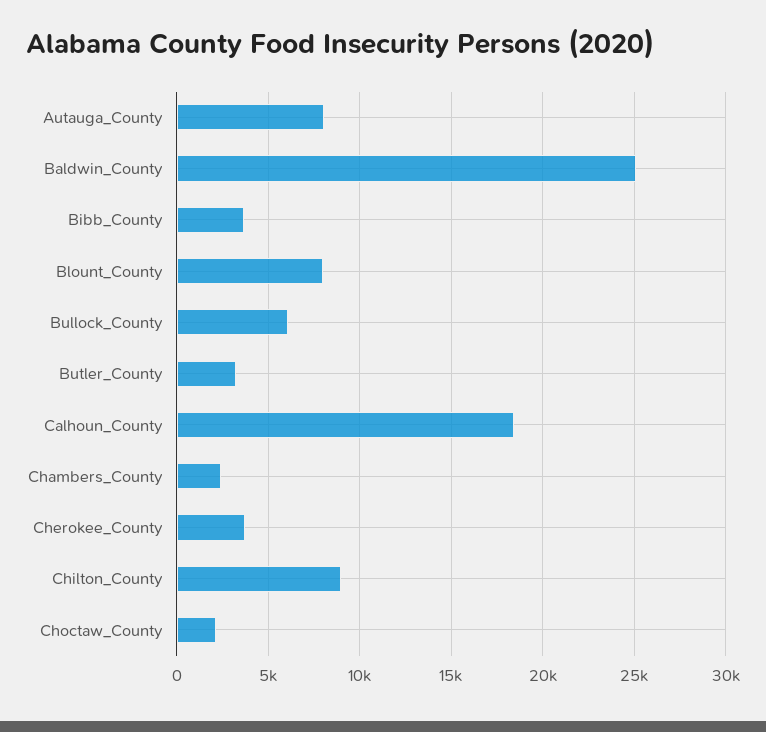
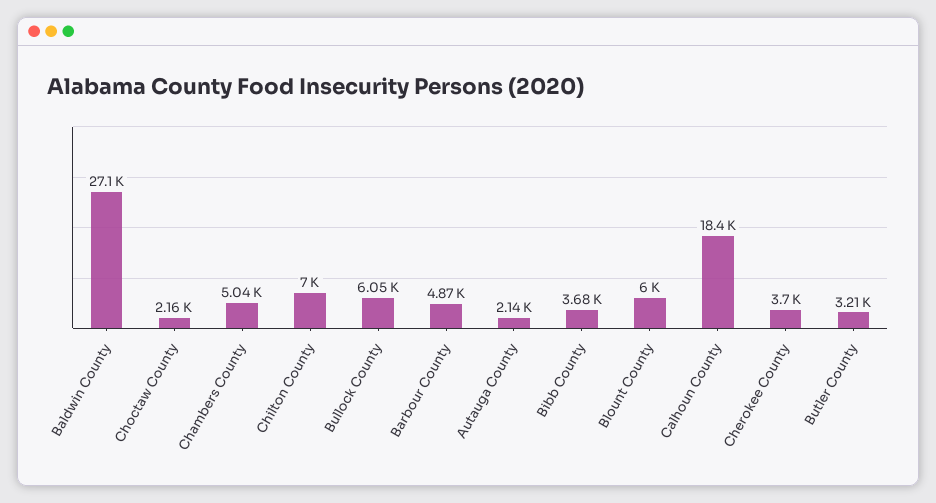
Autauga_County: 8000 -> 2140
Baldwin_County: 25000 -> 27100
Blount_County: 8000 -> 6000
Chambers_County: 2500 -> 5040
Chilton_County: 9000 -> 7000
Barbour County: none -> 4870

